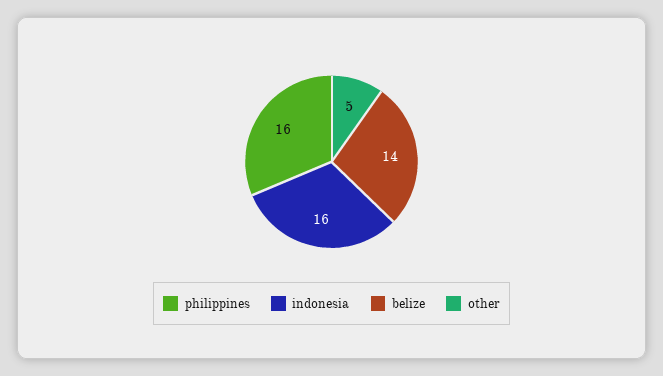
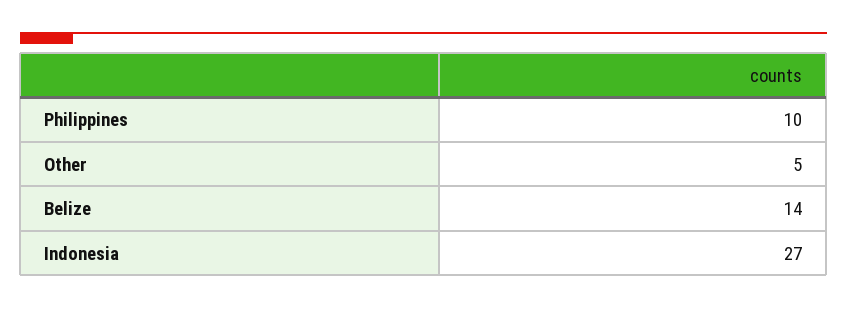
philippines: 16 -> 10
indonesia: 16 -> 27

